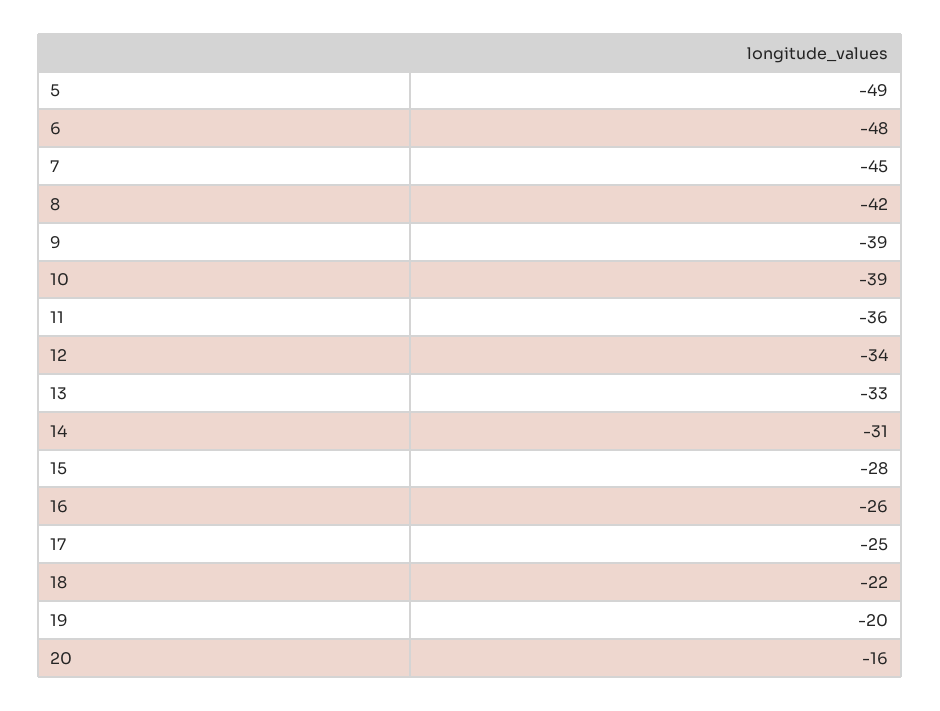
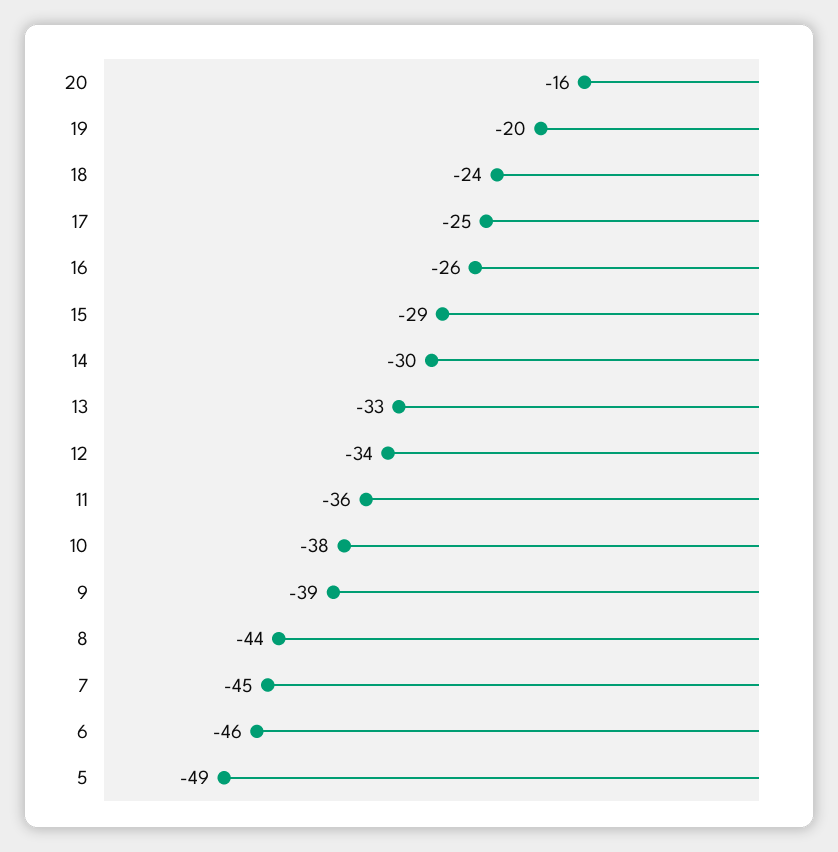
6: -48 -> -46
8: -42 -> -44
10: -39 -> -38
14: -31 -> -30
15: -28 -> -29
18: -22 -> -24

